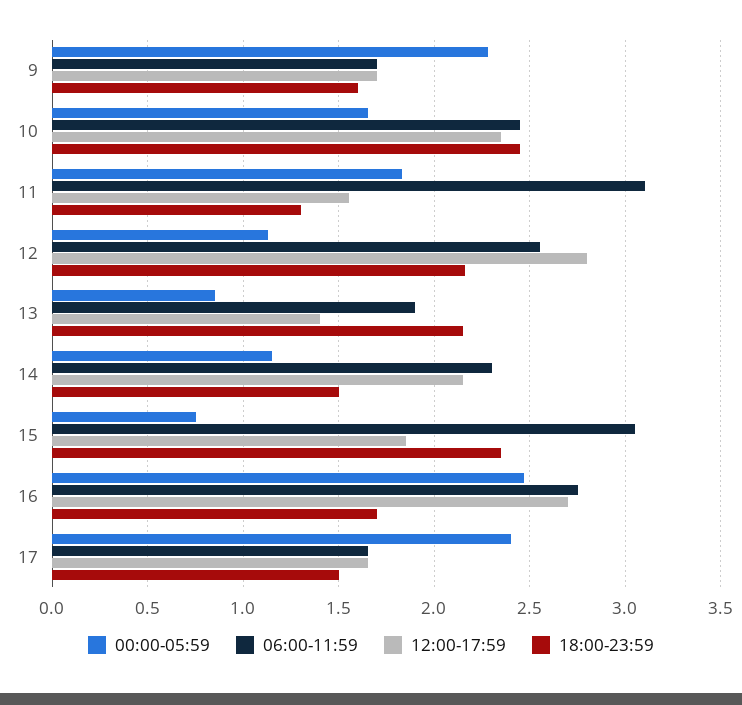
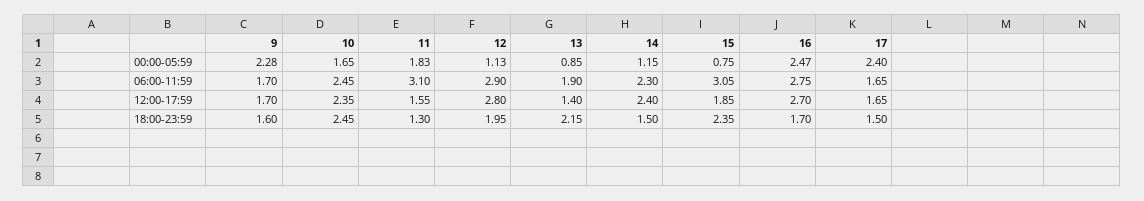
06:00-11:59, 12: 2.55 -> 2.9
18:00-23:59, 12: 2.15 -> 1.95
12:00-17:59, 14: 2.15 -> 2.4

